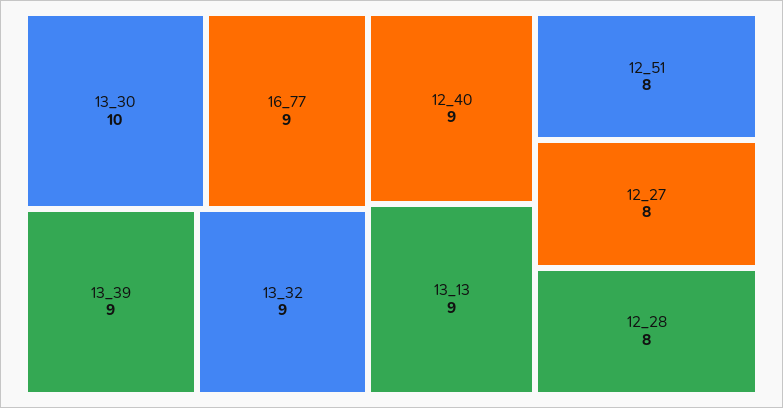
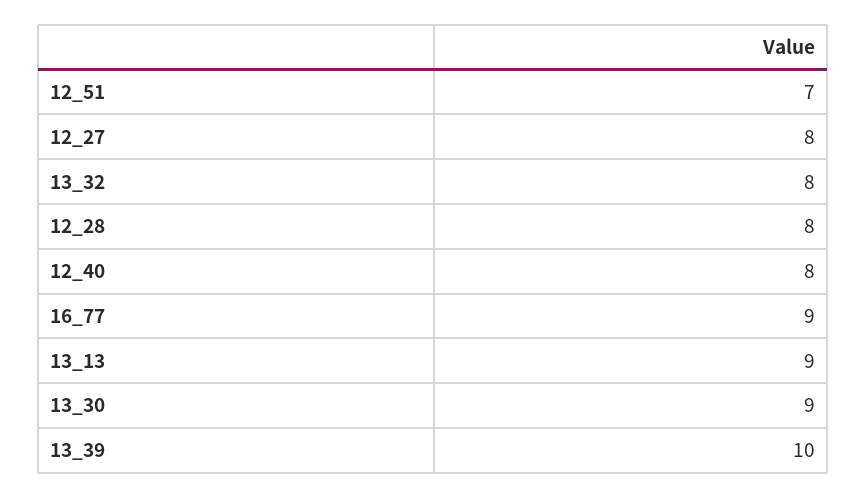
13_30: 10 -> 9
13_39: 9 -> 10
13_32: 9 -> 8
12_40: 9 -> 8
12_51: 8 -> 7

